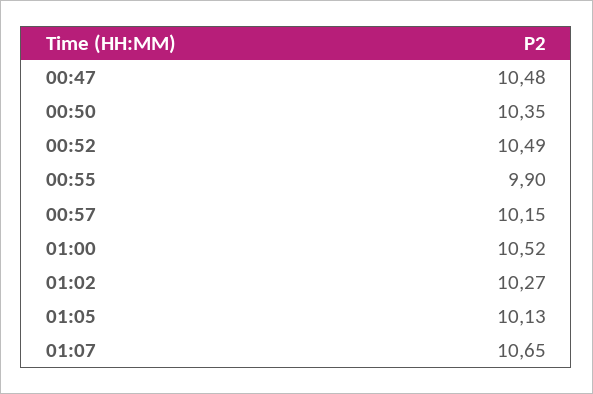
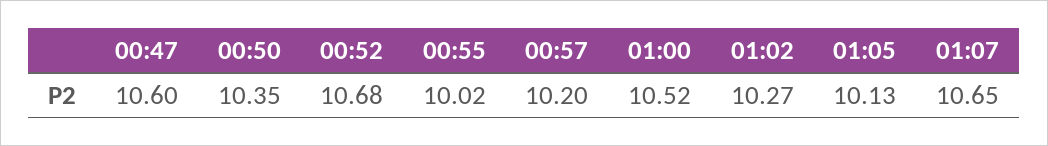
00:47: 10.48 -> 10.6
00:52: 10.49 -> 10.68
00:55: 9.9 -> 10.02
00:57: 10.15 -> 10.2

